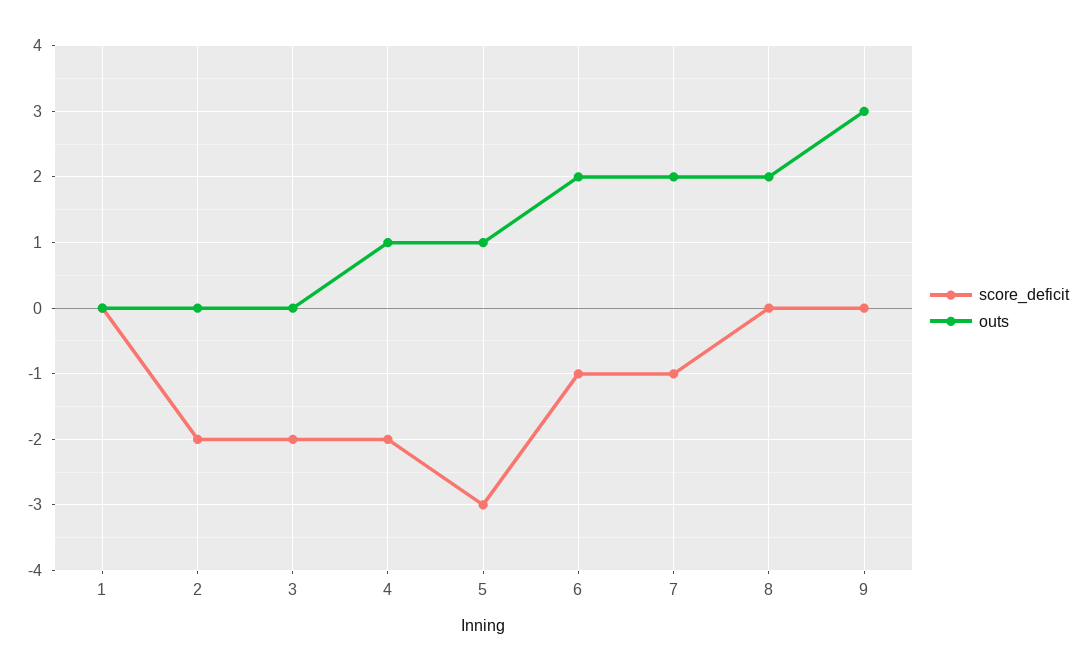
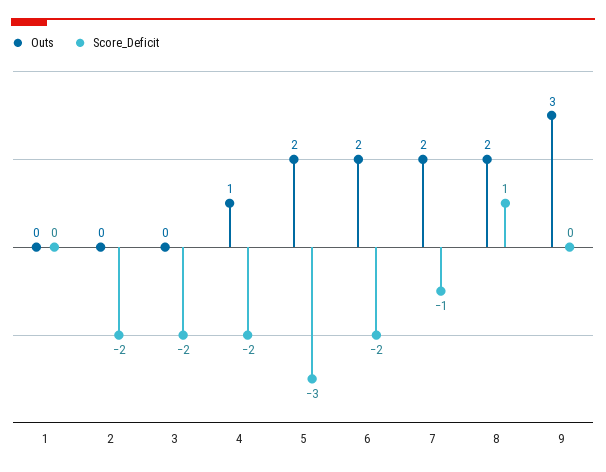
outs, 5: 1 -> 2
score_deficit, 6: -1 -> -2
score_deficit, 8: 0 -> 1

